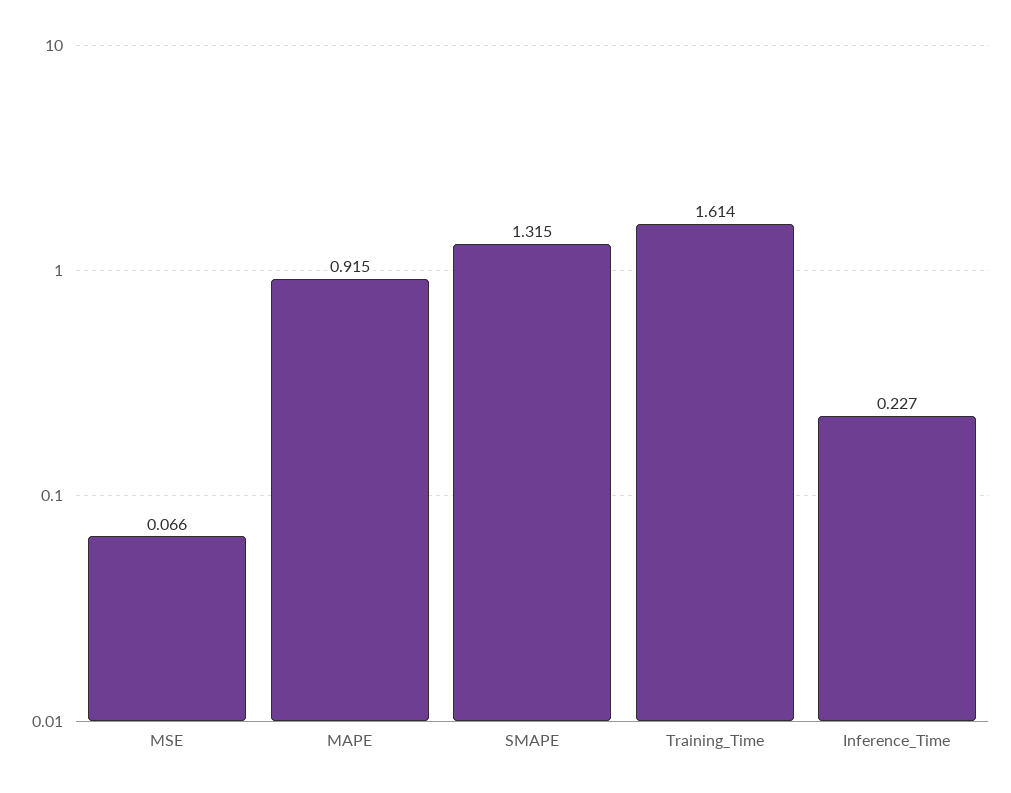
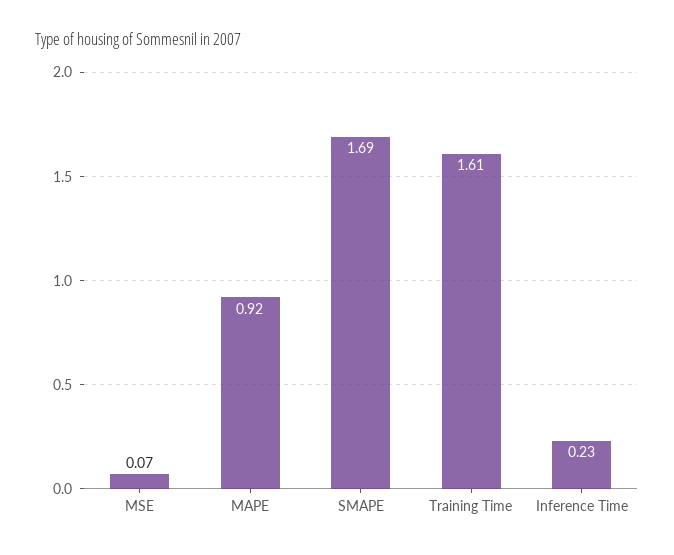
SMAPE: 1.315 -> 1.69

